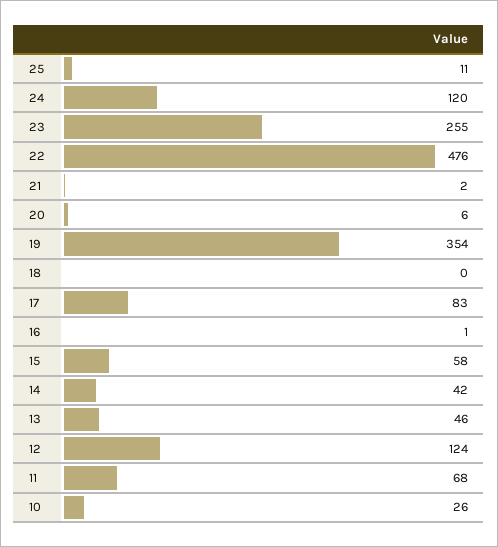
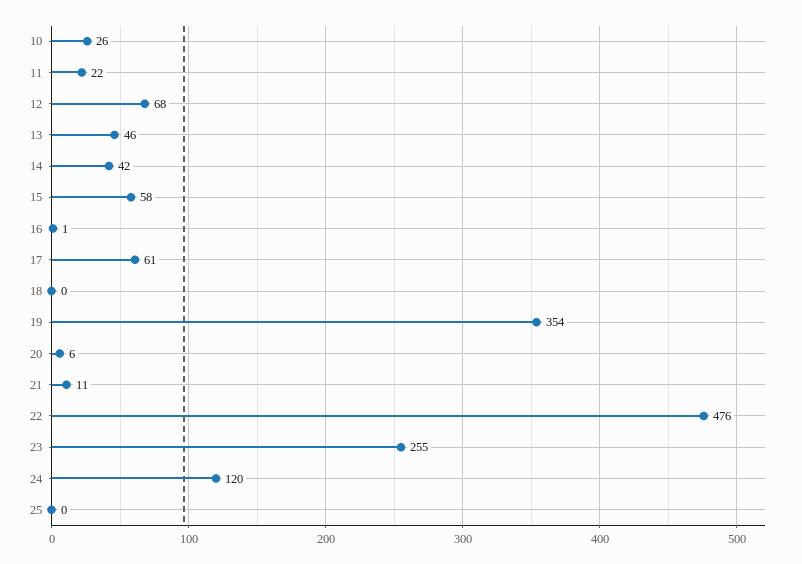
25: 11 -> 0
21: 2 -> 11
17: 83 -> 61
12: 124 -> 68
11: 68 -> 22

